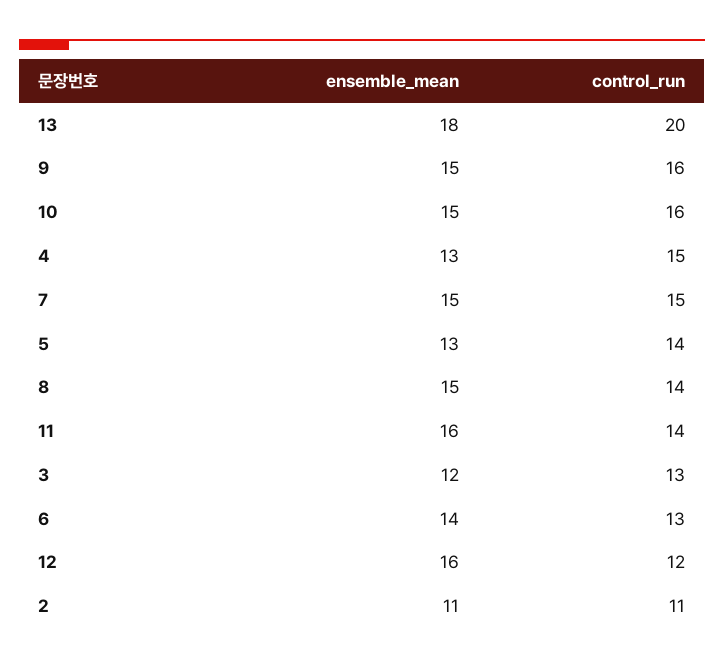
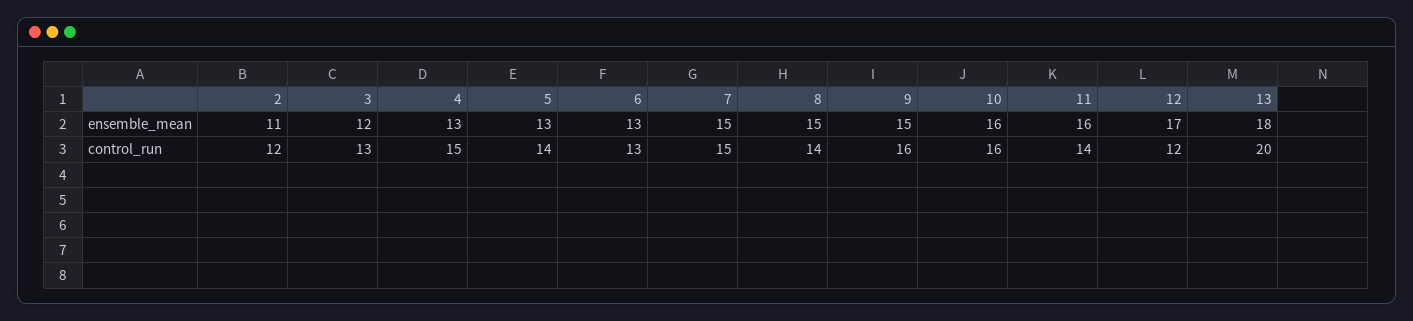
ensemble_mean, 10: 15 -> 16
ensemble_mean, 6: 14 -> 13
ensemble_mean, 12: 16 -> 17
control_run, 2: 11 -> 12

